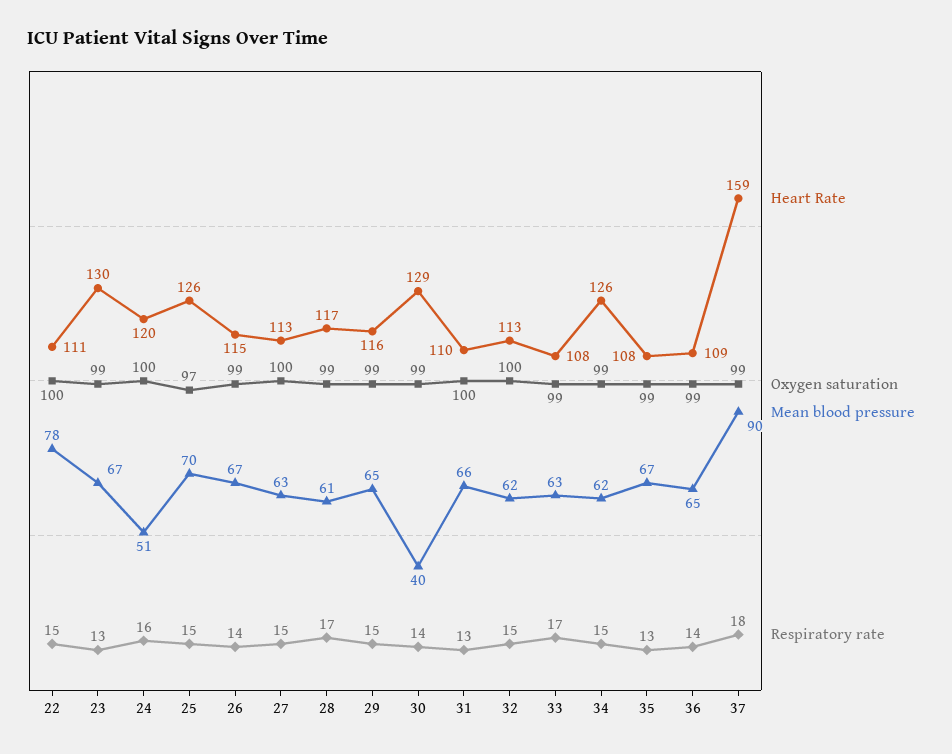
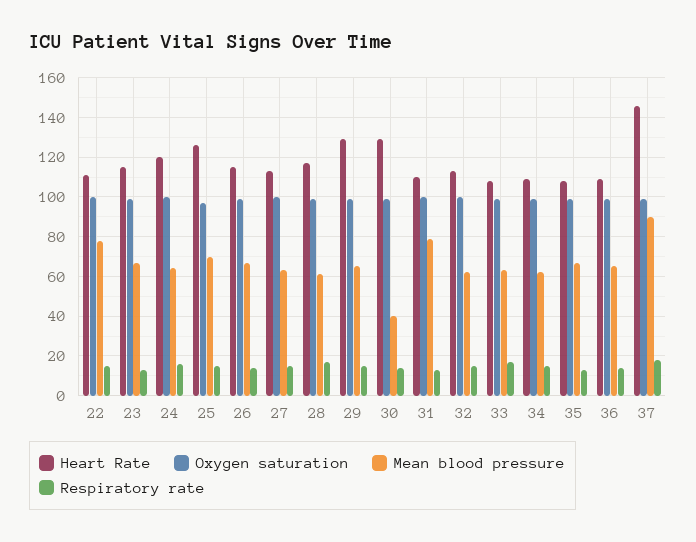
Heart Rate, 23: 130 -> 115
Mean blood pressure, 24: 51 -> 65
Heart Rate, 29: 116 -> 130
Mean blood pressure, 31: 66 -> 80
Heart Rate, 34: 126 -> 110
Heart Rate, 37: 159 -> 145

